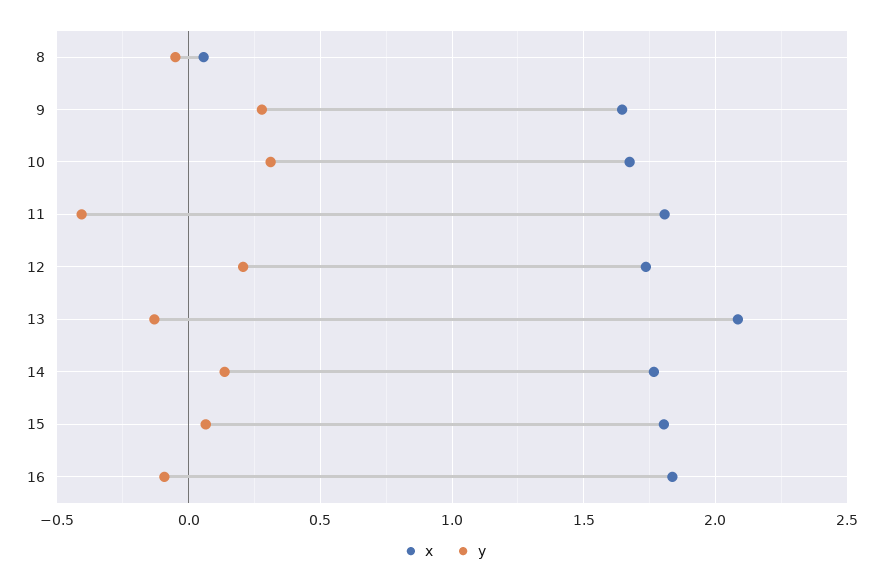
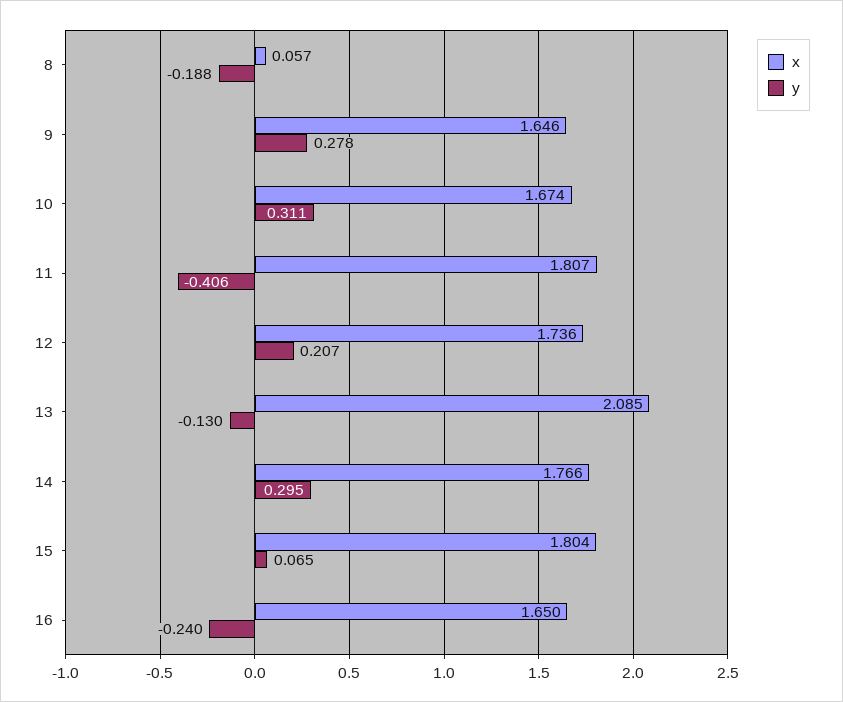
y, 8: -0.05 -> -0.188
y, 14: 0.15 -> 0.295
x, 16: 1.85 -> 1.65
y, 16: -0.1 -> -0.24

